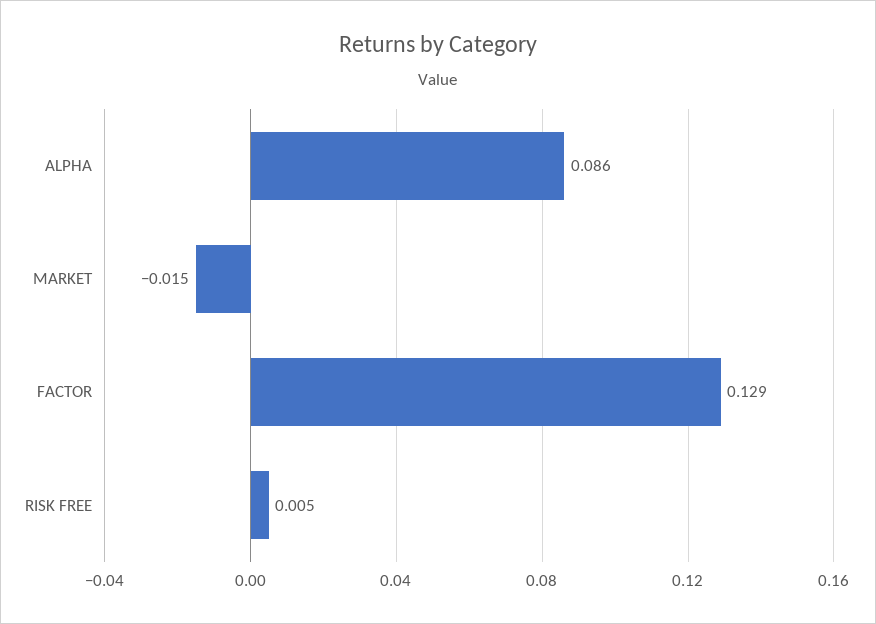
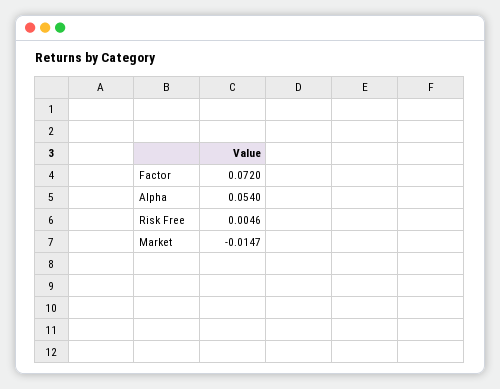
ALPHA: 0.086 -> 0.054
FACTOR: 0.129 -> 0.072

